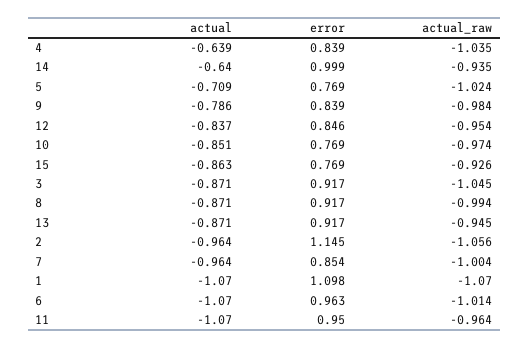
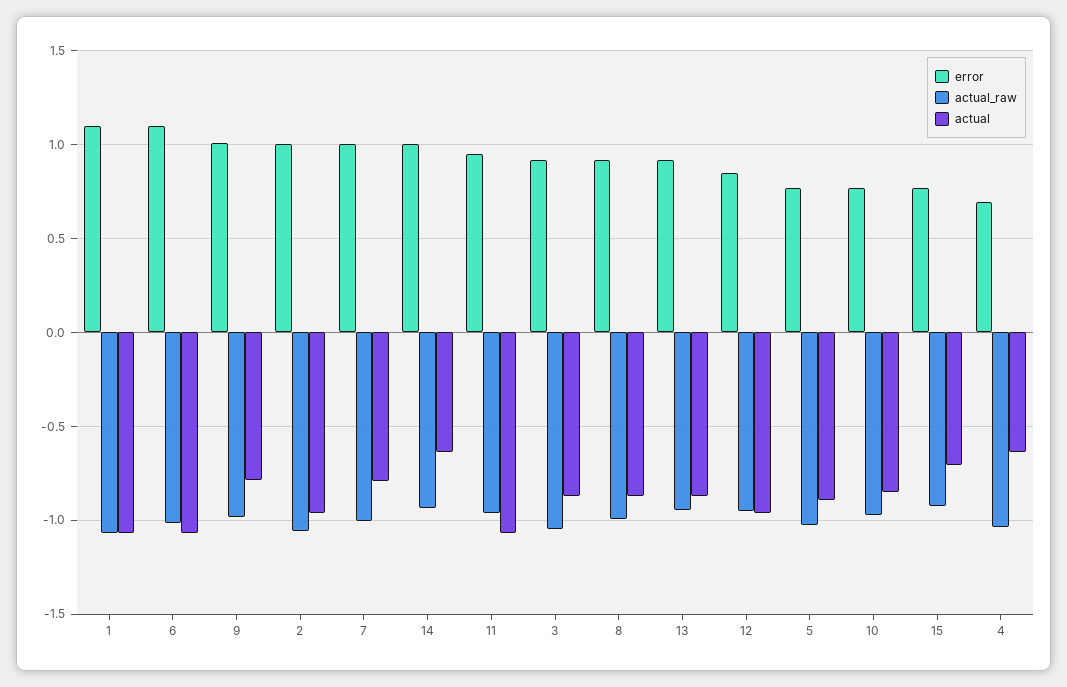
error, 4: 0.839 -> 0.7
actual, 5: -0.709 -> -0.9
error, 9: 0.839 -> 1
actual, 12: -0.837 -> -0.95
actual, 15: -0.863 -> -0.7
error, 2: 1.145 -> 1
actual, 7: -0.964 -> -0.8
error, 7: 0.854 -> 1
error, 6: 0.963 -> 1.1

